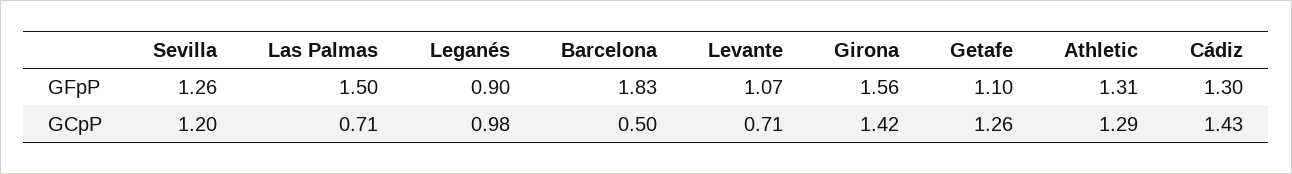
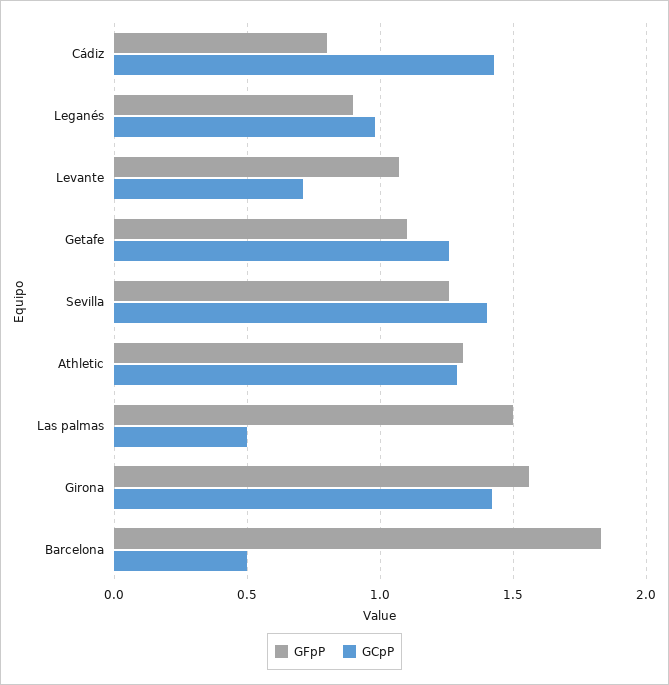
GFpP, Cádiz: 1.3 -> 0.8
GCpP, Sevilla: 1.2 -> 1.4
GCpP, Las Palmas: 0.71 -> 0.5

